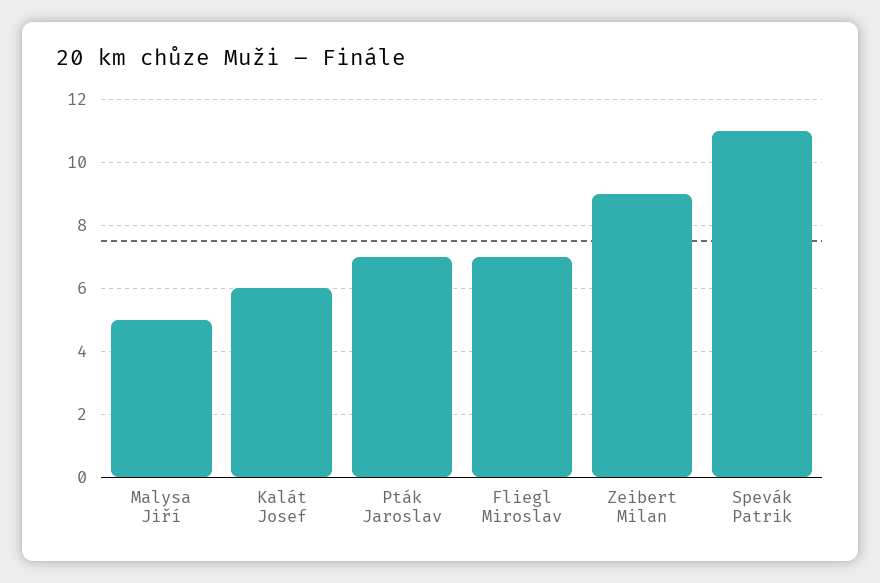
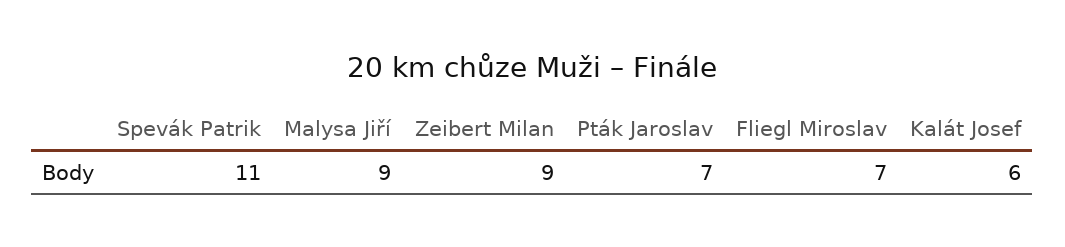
Malysa Jiří: 5 -> 9

